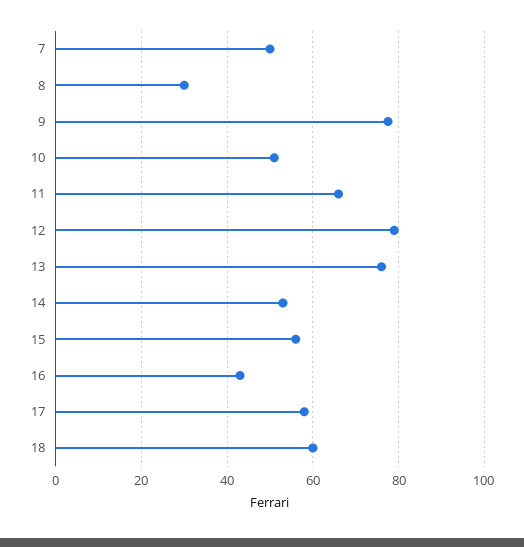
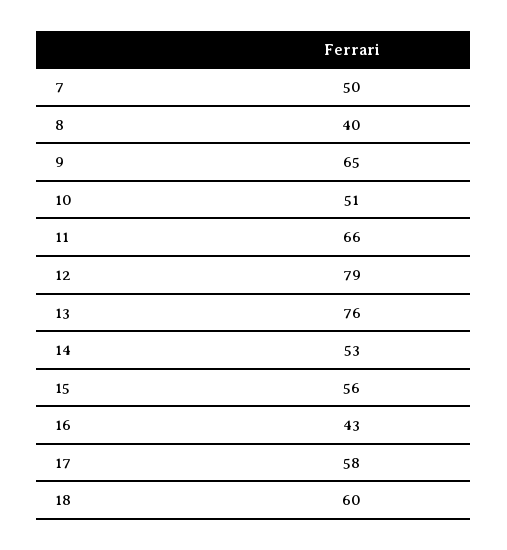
8: 30 -> 40
9: 78 -> 65

